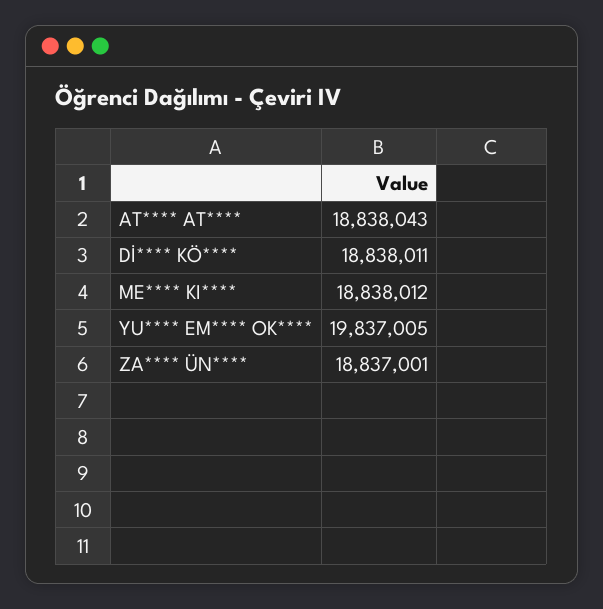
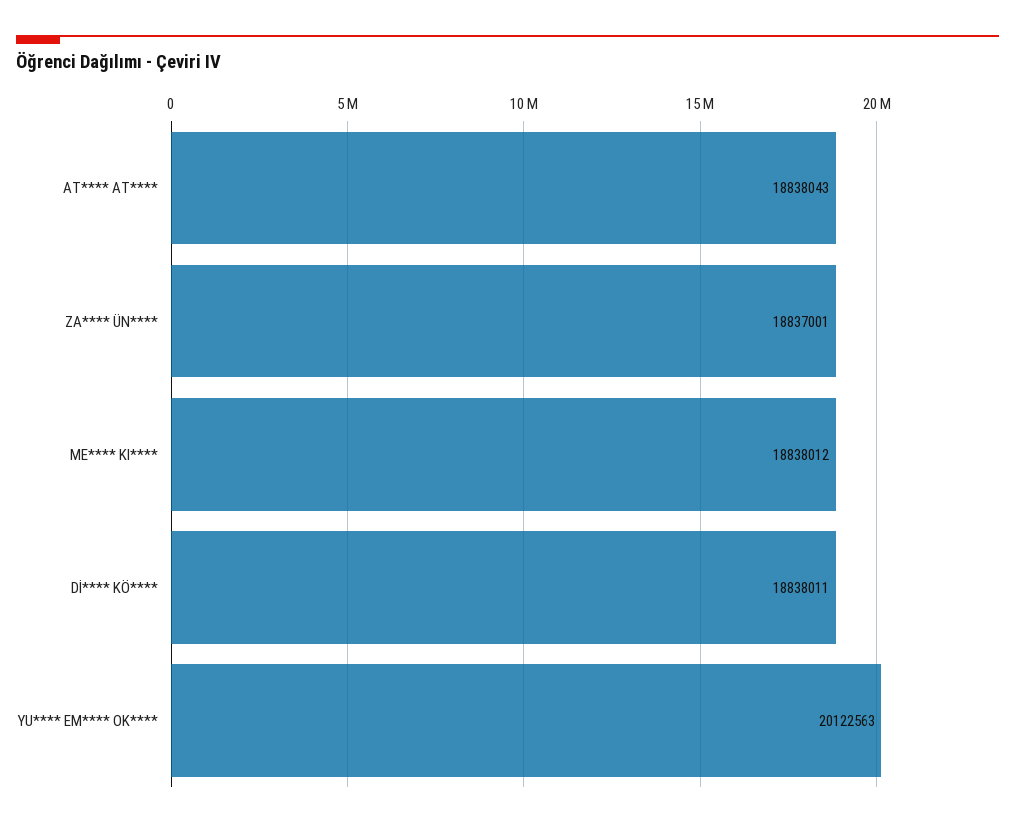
YU**** EM**** OK****: 19837005 -> 20122563

